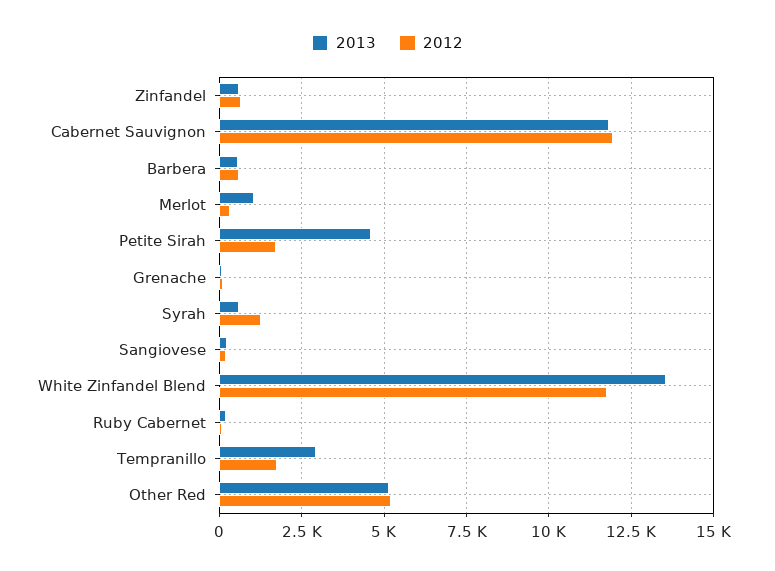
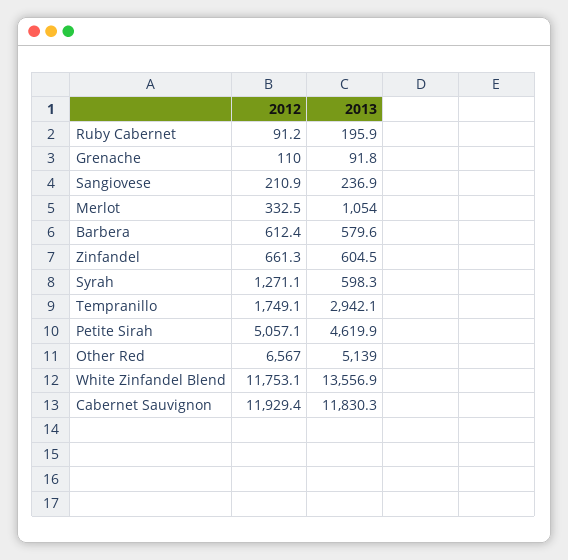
2012, Petite Sirah: 1750 -> 5057.1
2012, Other Red: 5250 -> 6567

